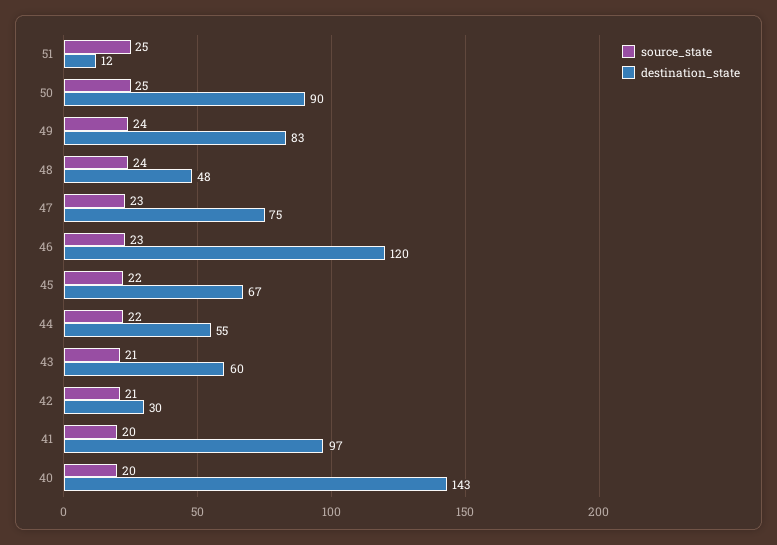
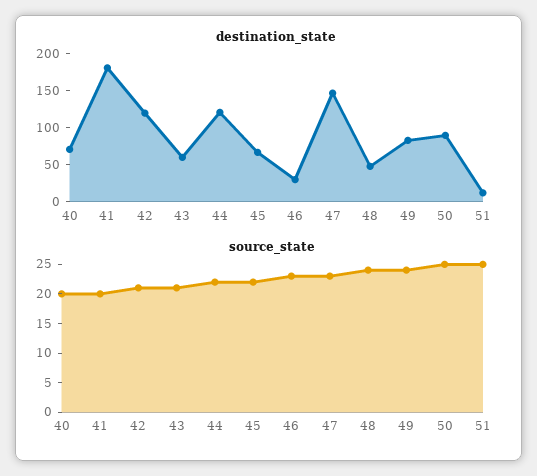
destination_state, 47: 75 -> 150
destination_state, 46: 120 -> 25
destination_state, 44: 55 -> 125
destination_state, 42: 30 -> 125
destination_state, 41: 97 -> 175
destination_state, 40: 143 -> 75

